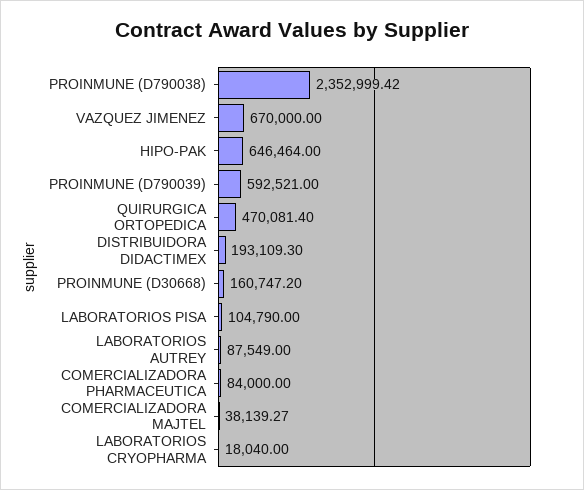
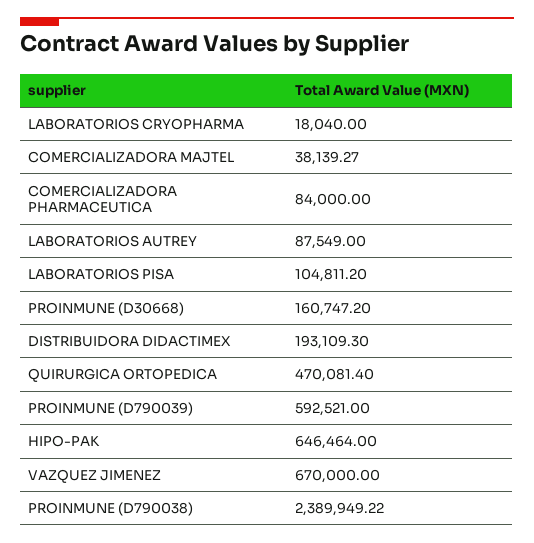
PROINMUNE (D790038): 2352999.42 -> 2389949.22
LABORATORIOS PISA: 104790 -> 104811.2

